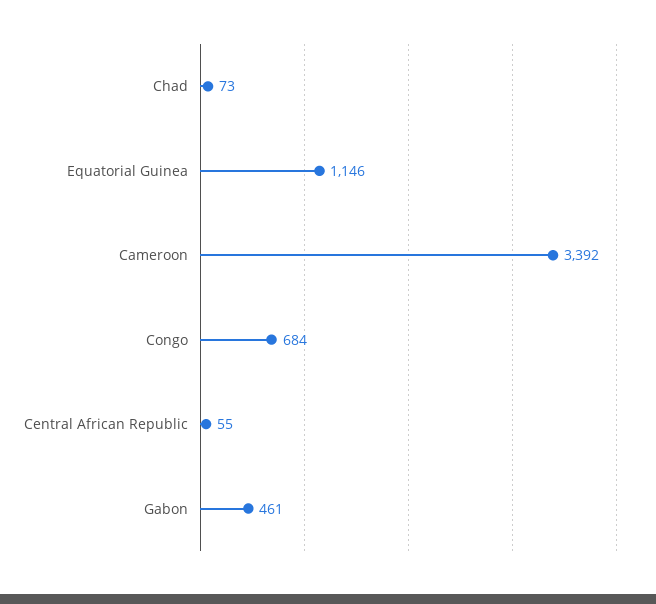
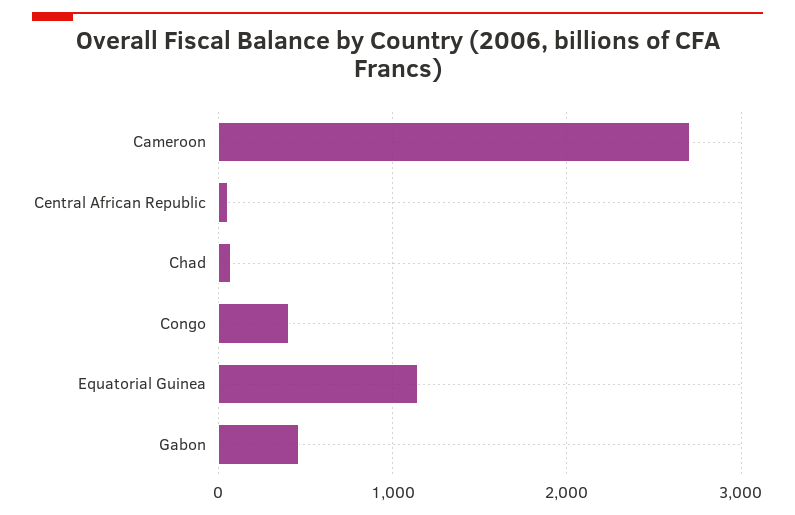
Cameroon: 3392 -> 2700
Congo: 684 -> 400

